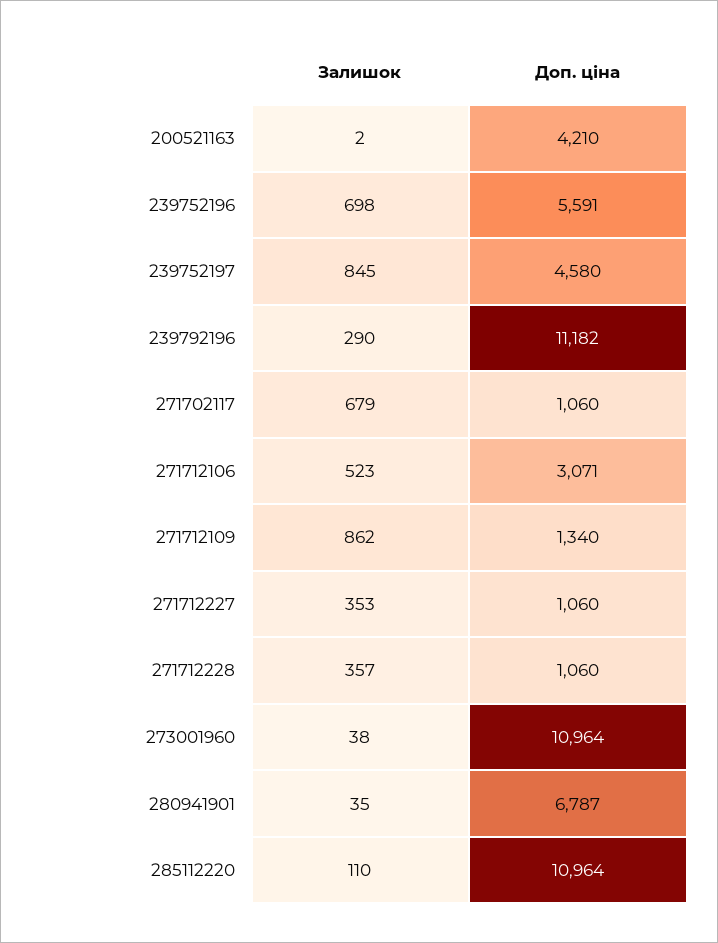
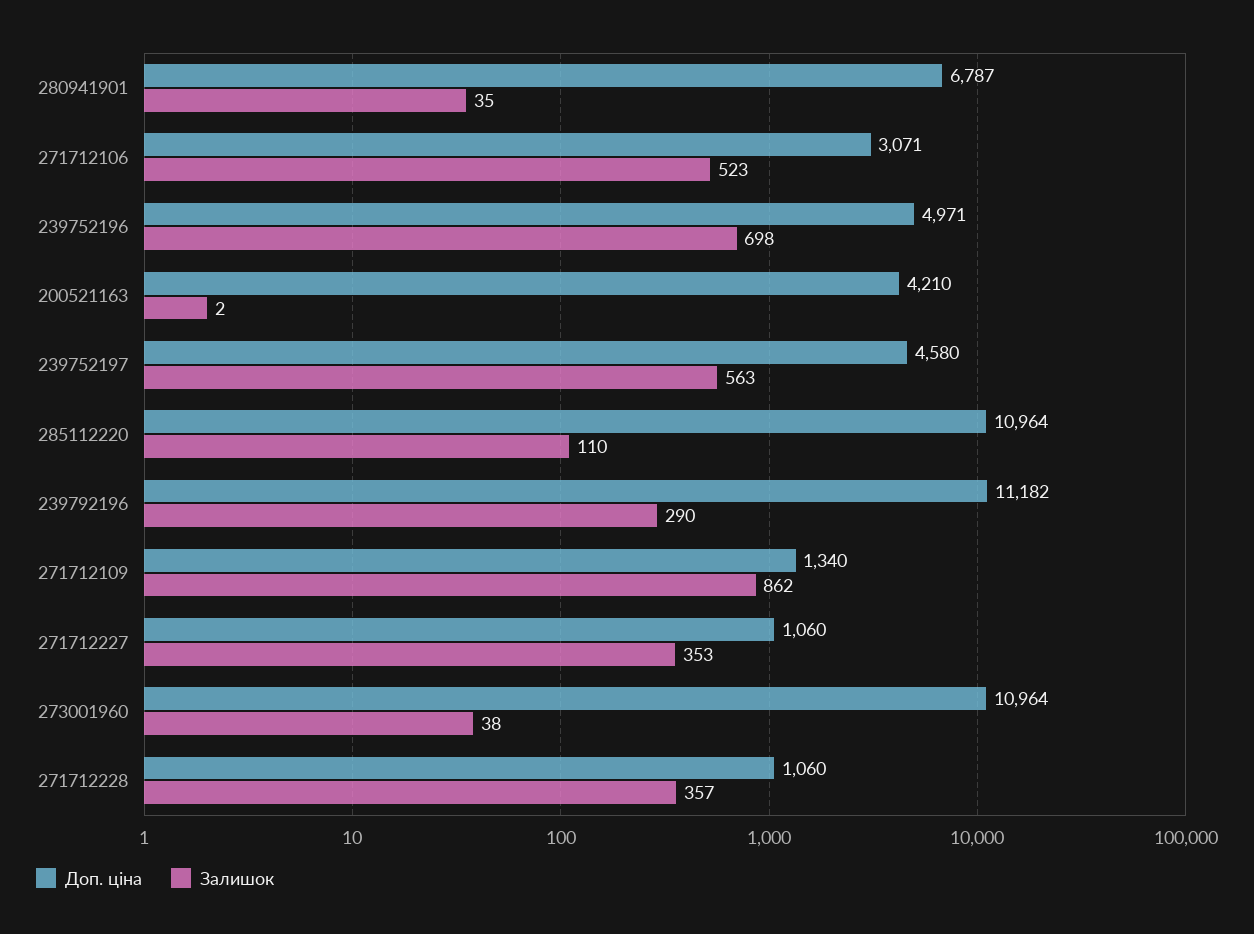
Доп. ціна, 239752196: 5591 -> 4971
Залишок, 239752197: 845 -> 563
Залишок, 271702117: 679 -> none
Доп. ціна, 271702117: 1060 -> none

